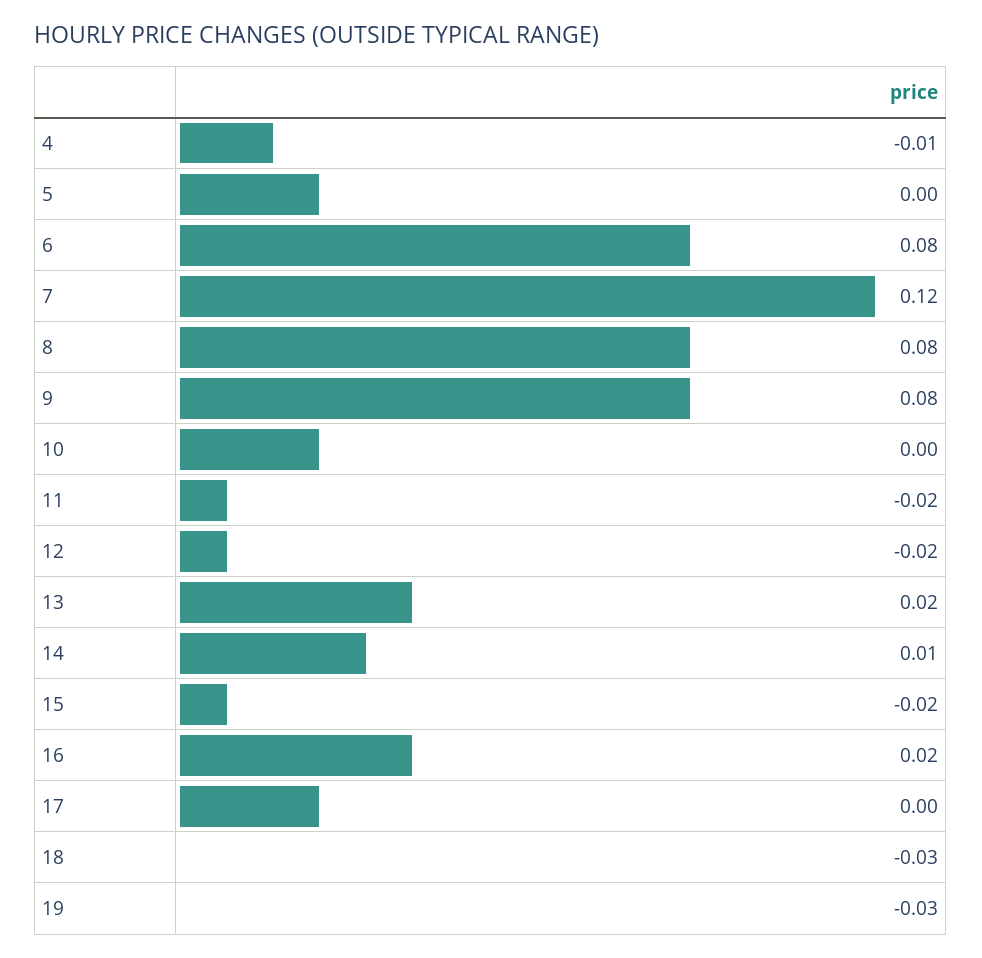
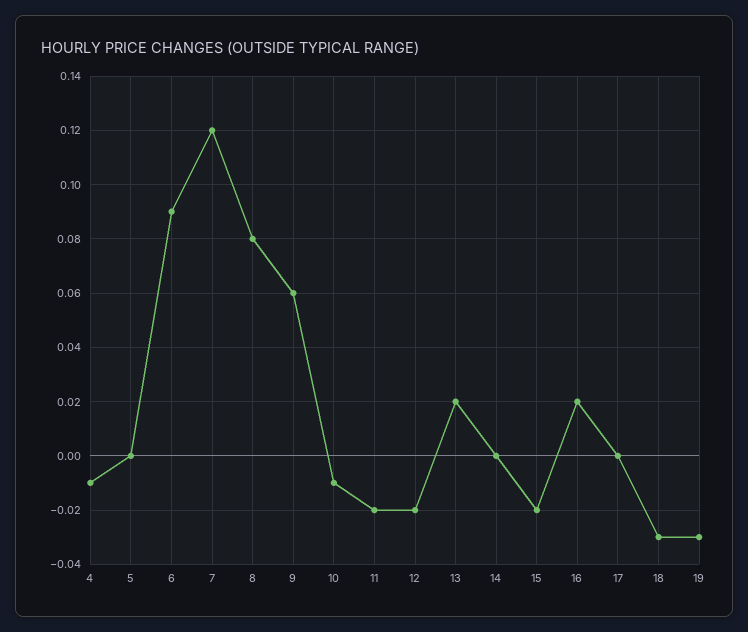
6: 0.08 -> 0.09
9: 0.08 -> 0.06
10: 0 -> -0.01
14: 0.01 -> 0

